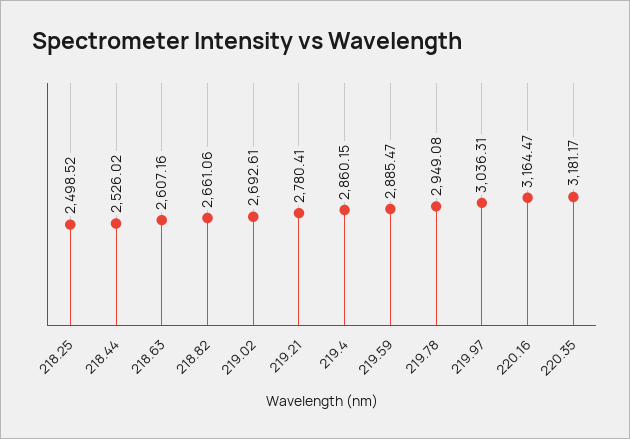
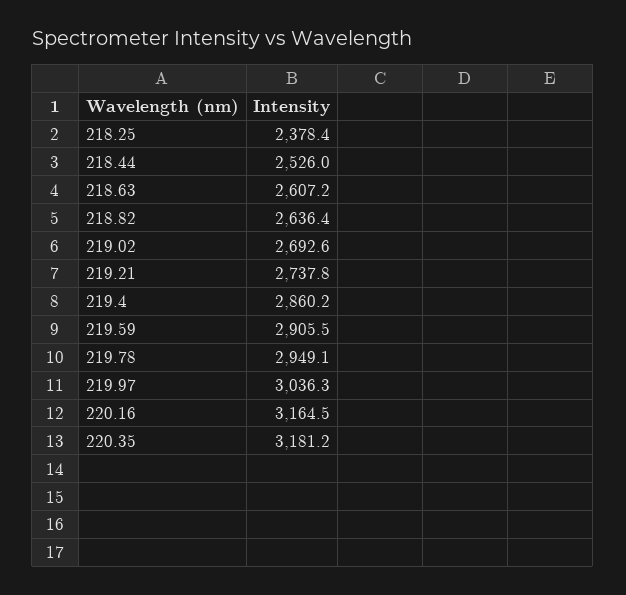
218.25: 2498.52 -> 2378.4
218.82: 2661.06 -> 2636.4
219.21: 2780.41 -> 2737.8
219.59: 2885.47 -> 2905.5

